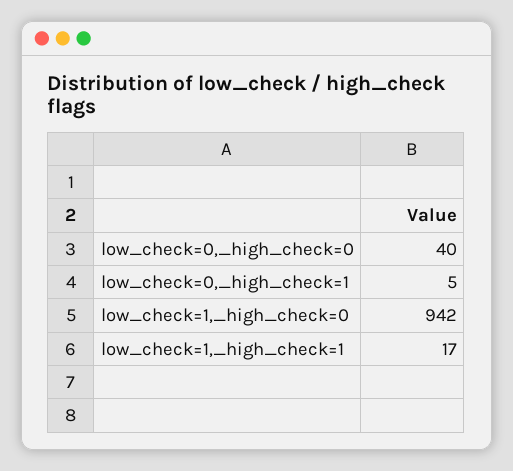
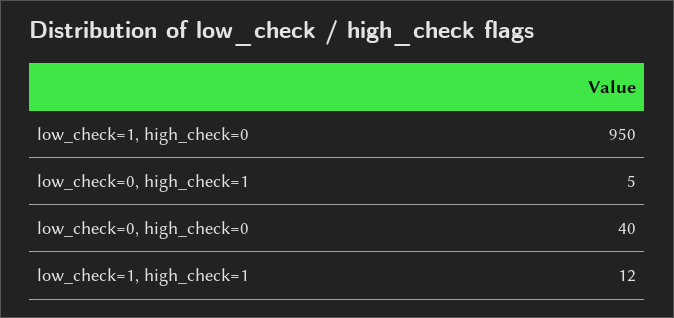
low_check=1,_high_check=0: 942 -> 950
low_check=1,_high_check=1: 17 -> 12

